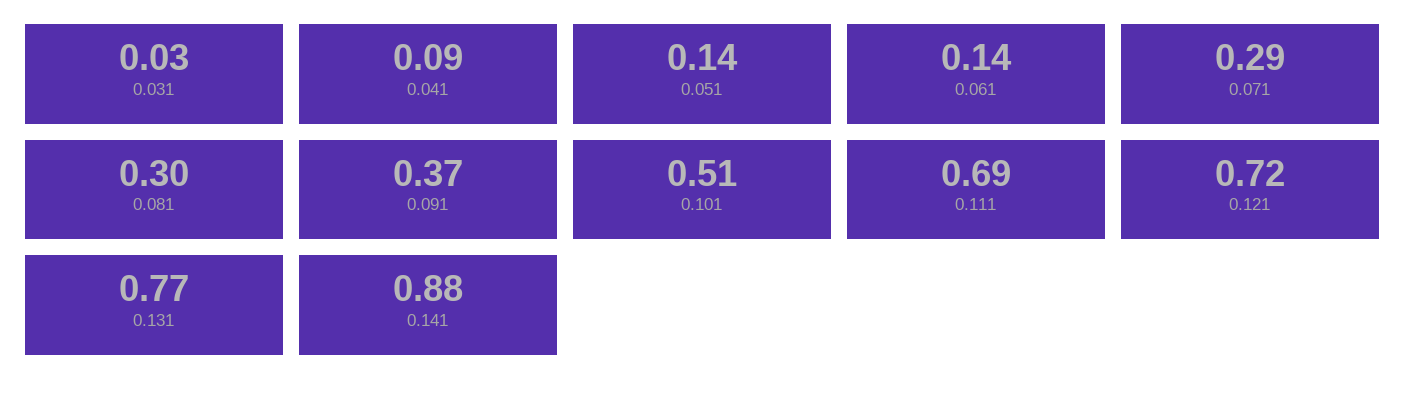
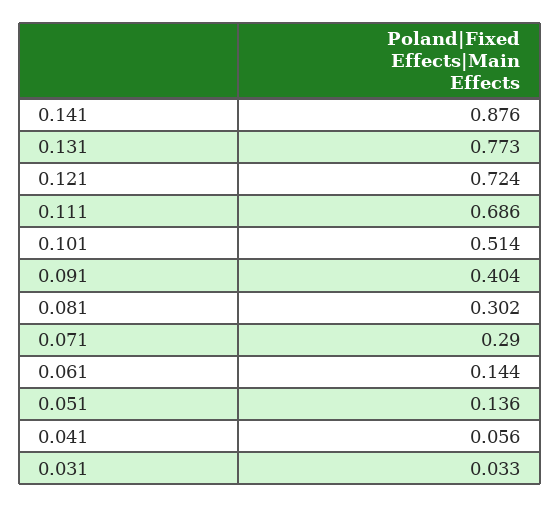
0.041: 0.09 -> 0.056
0.091: 0.37 -> 0.404

